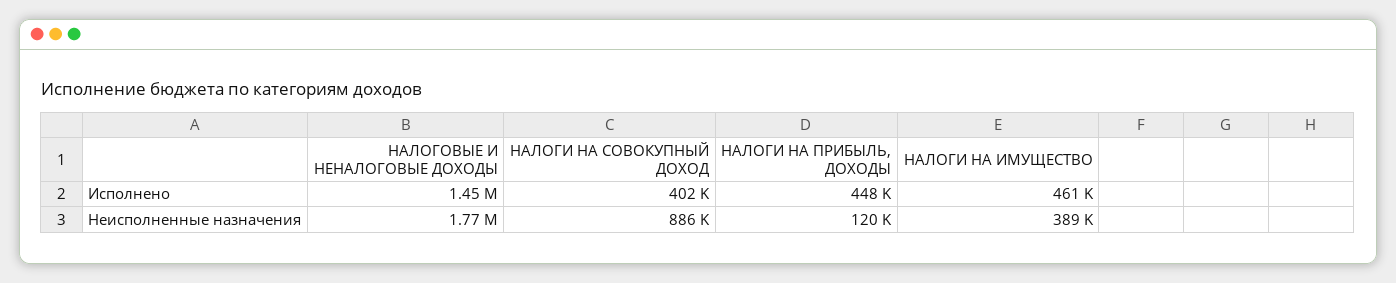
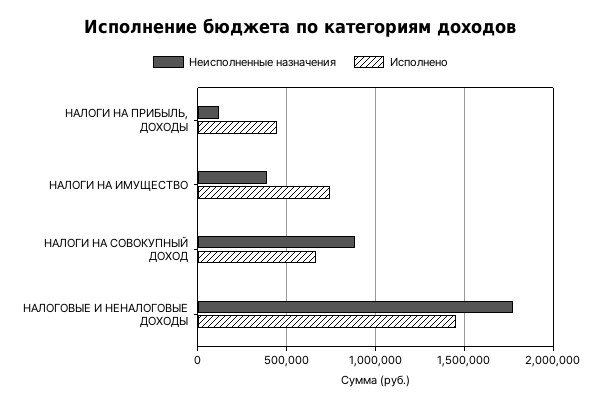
Исполнено, НАЛОГИ НА СОВОКУПНЫЙ ДОХОД: 402000 -> 650000
Исполнено, НАЛОГИ НА ИМУЩЕСТВО: 461000 -> 750000

